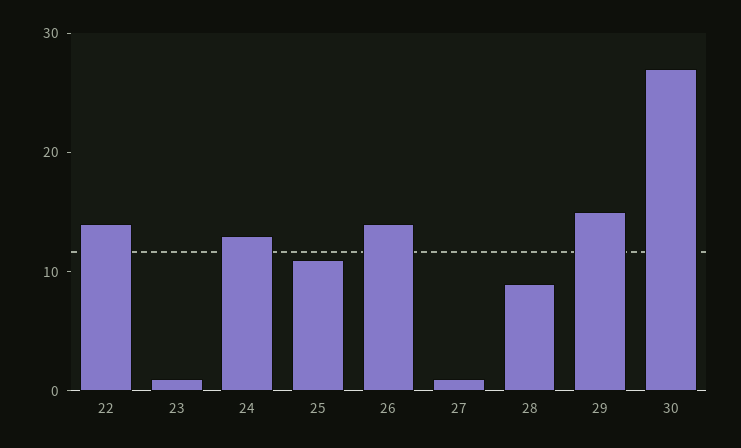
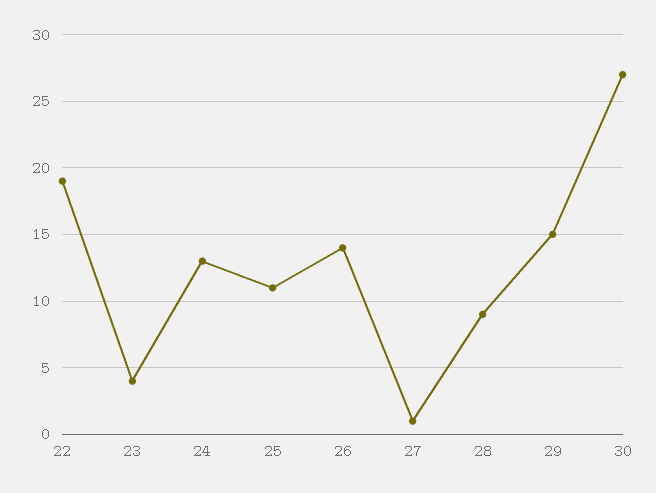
22: 14 -> 19
23: 1 -> 4

